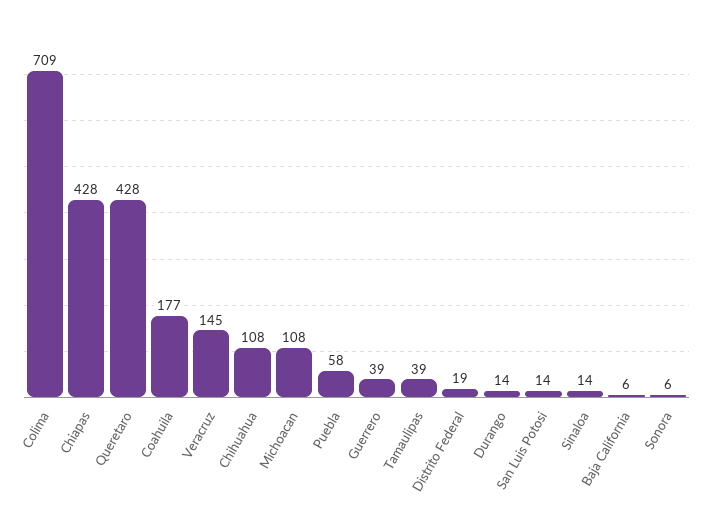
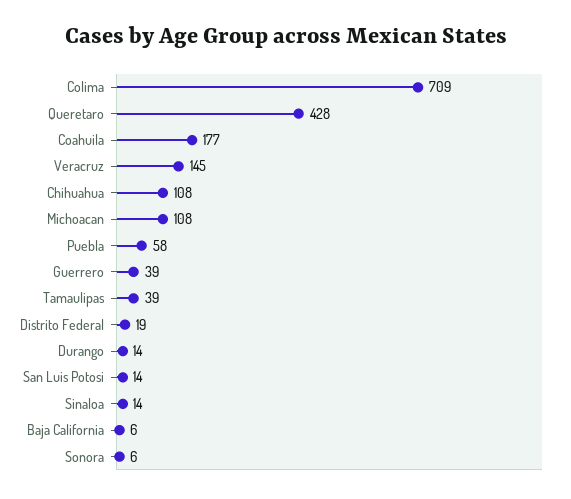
Chiapas: 428 -> none

